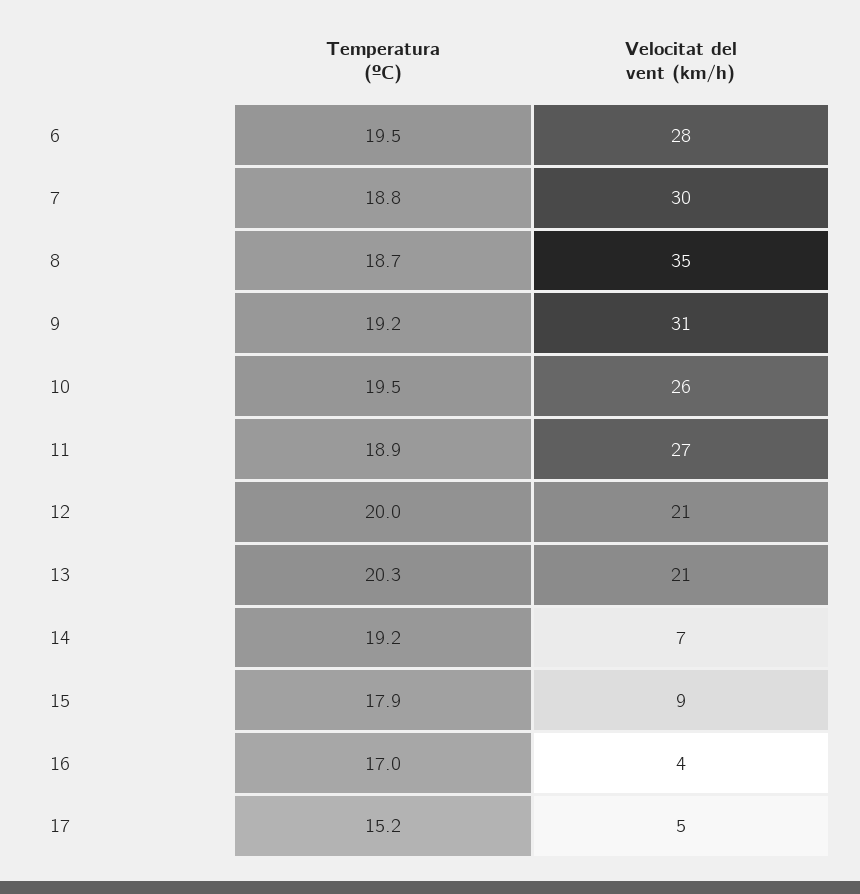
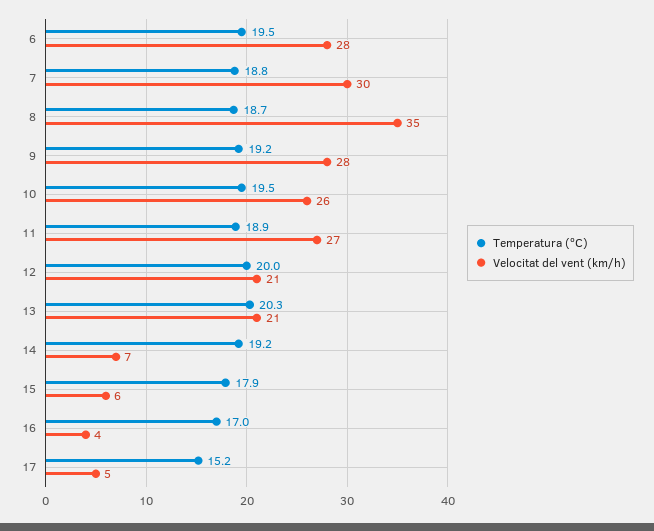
Velocitat del vent (km/h), 9: 31 -> 28
Velocitat del vent (km/h), 15: 9 -> 6

